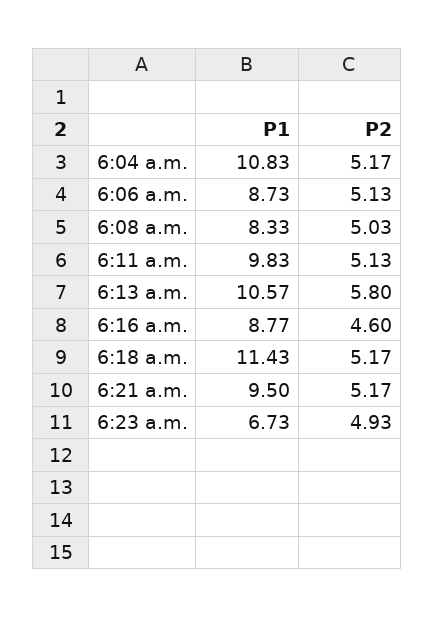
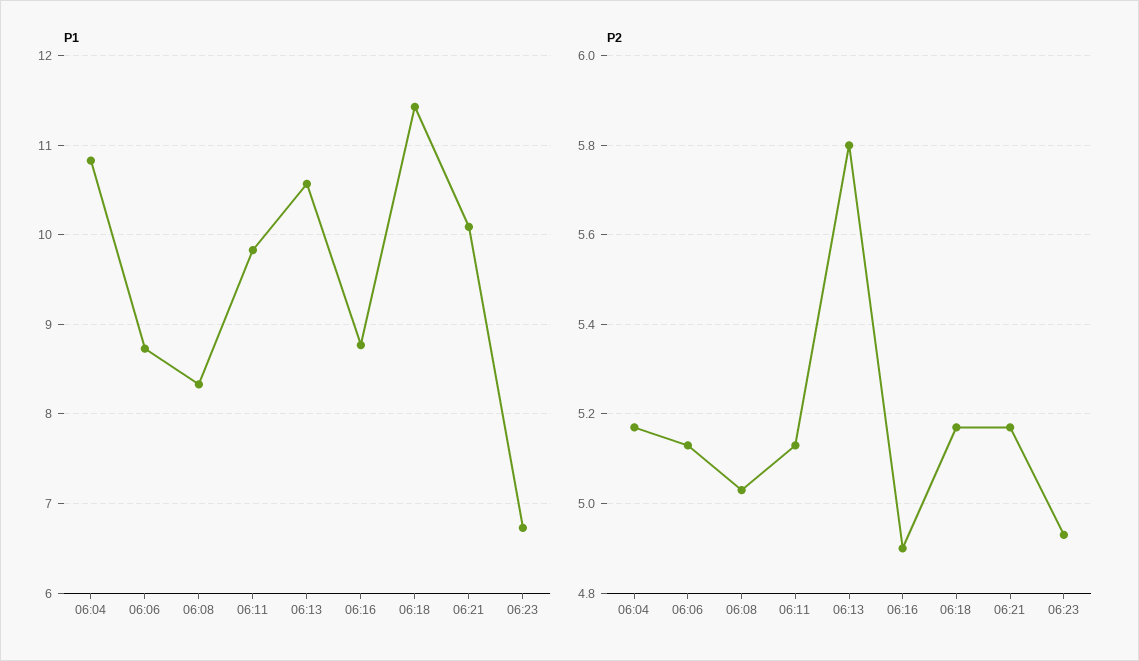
P2, 6:16 a.m.: 4.6 -> 4.9
P1, 6:21 a.m.: 9.5 -> 10.1

